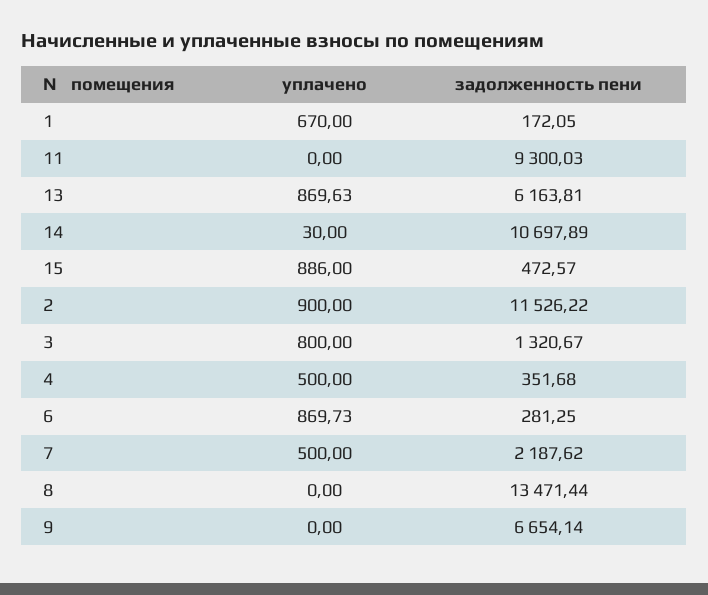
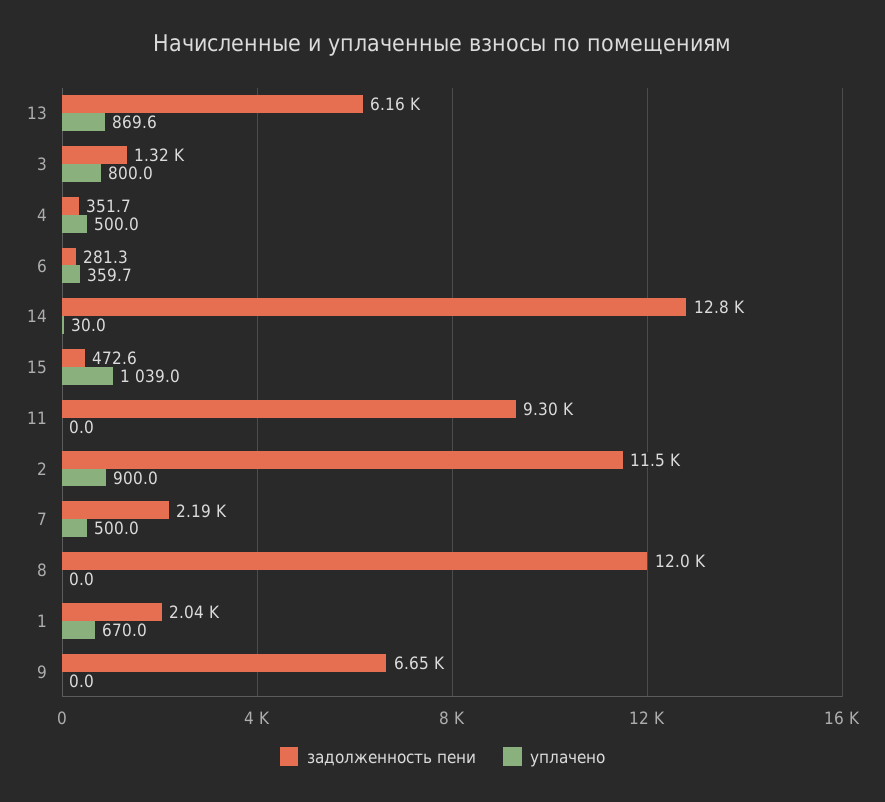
задолженность пени, 1: 172.05 -> 2040
задолженность пени, 14: 10697.89 -> 12800
уплачено, 15: 886 -> 1039
уплачено, 6: 869.73 -> 359.7
задолженность пени, 8: 13471.44 -> 12000

